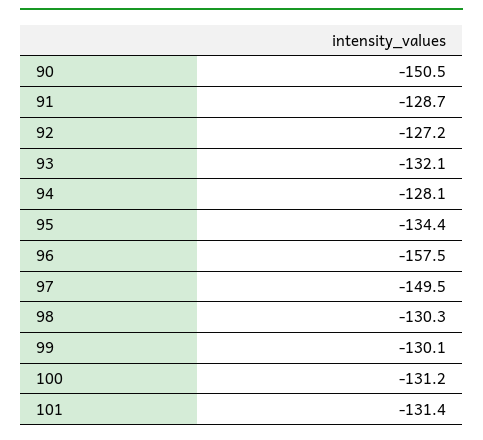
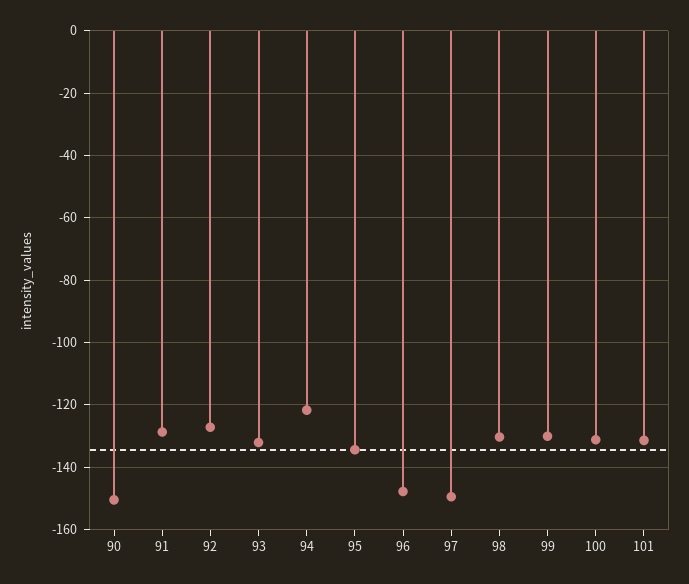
94: -128.1 -> -122
96: -157.5 -> -148

